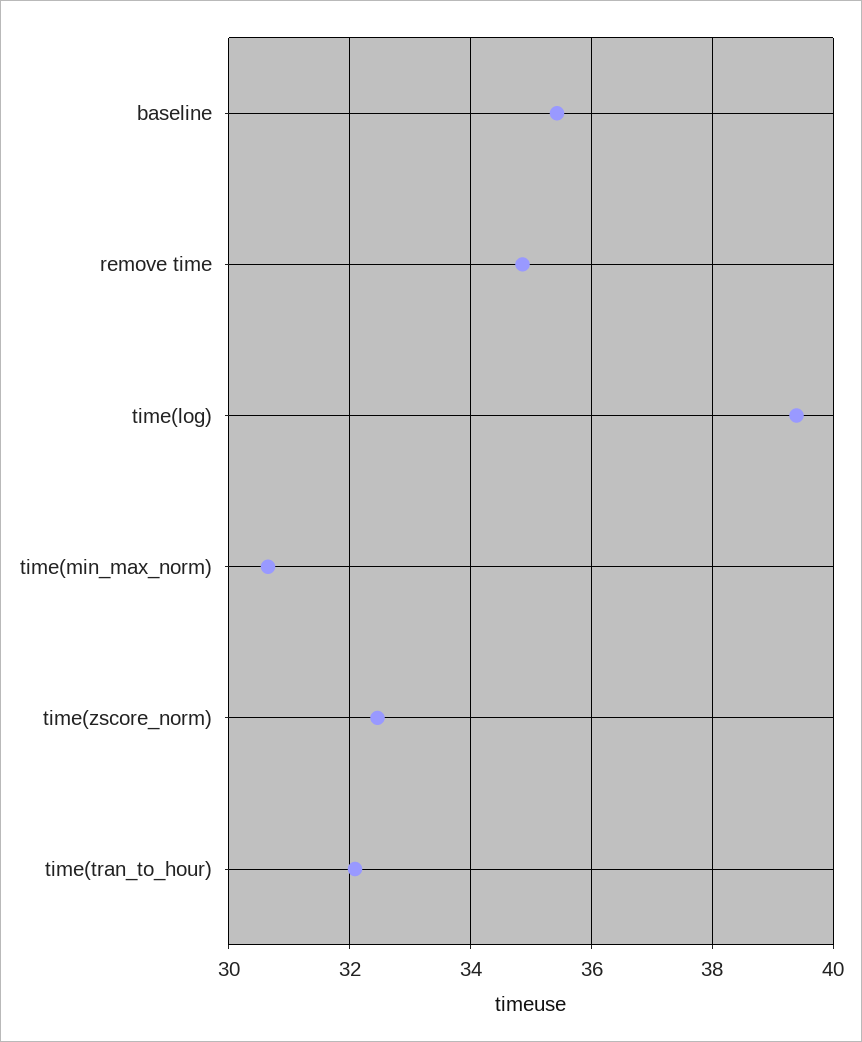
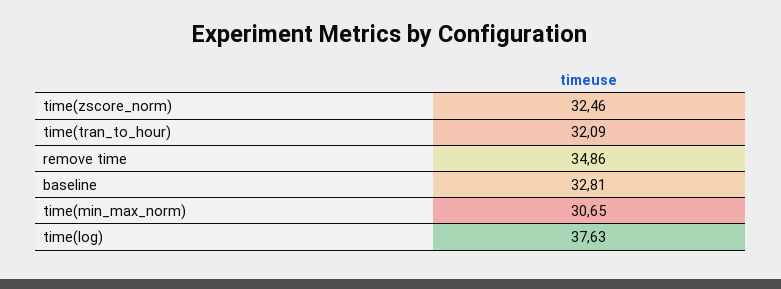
baseline: 35.4 -> 32.81
time(log): 39.4 -> 37.63

